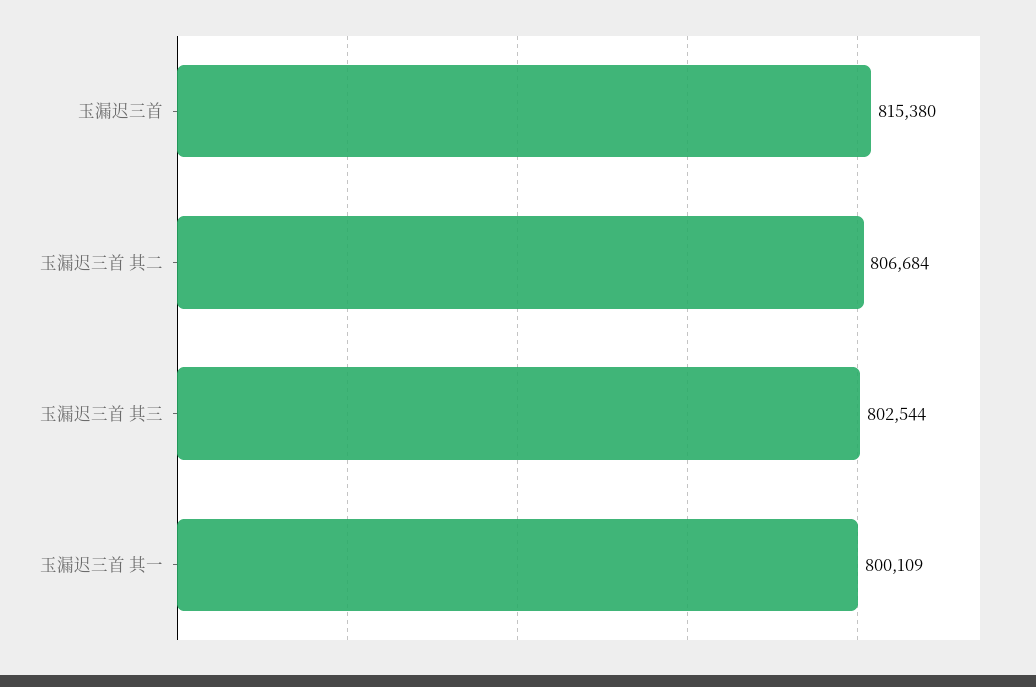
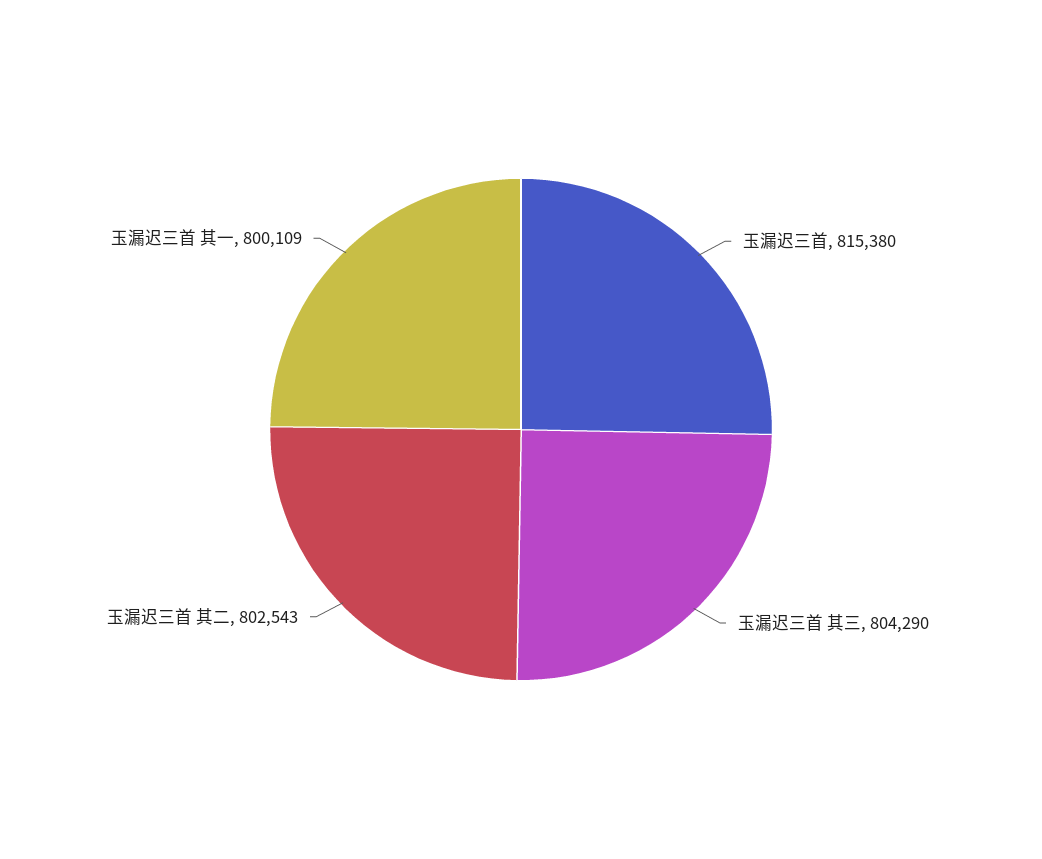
玉漏迟三首 其二: 806684 -> 802543
玉漏迟三首 其三: 802544 -> 804290

